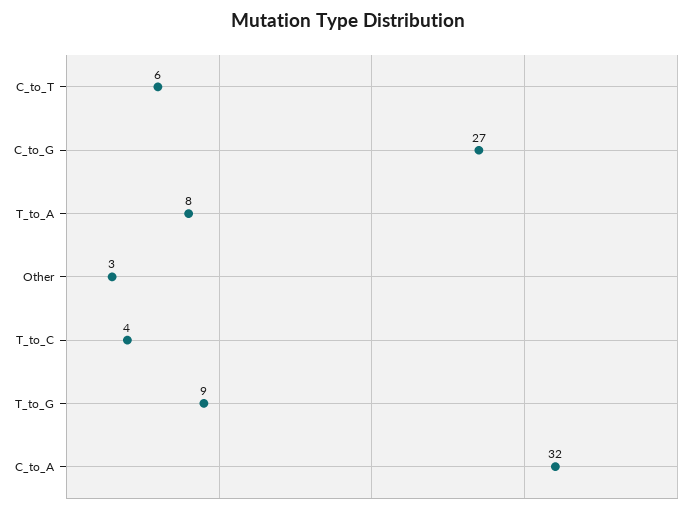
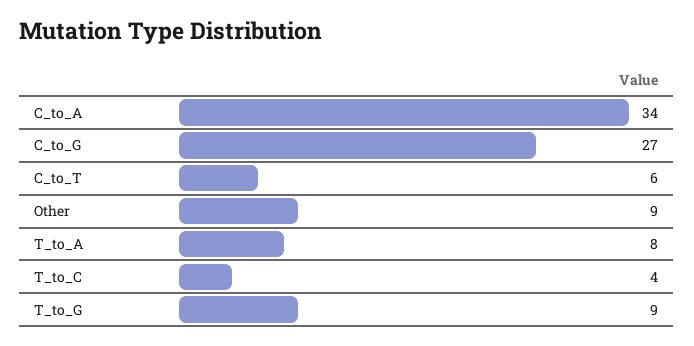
Other: 3 -> 9
C_to_A: 32 -> 34

